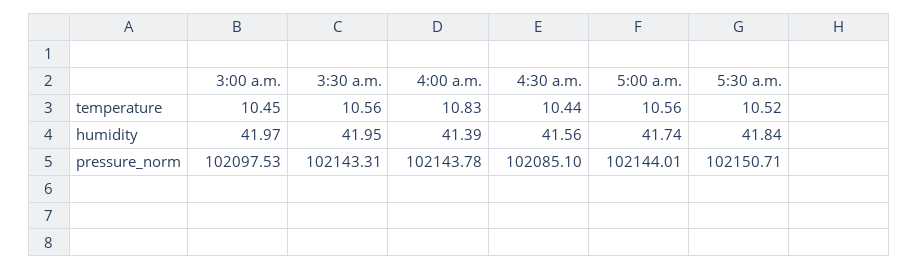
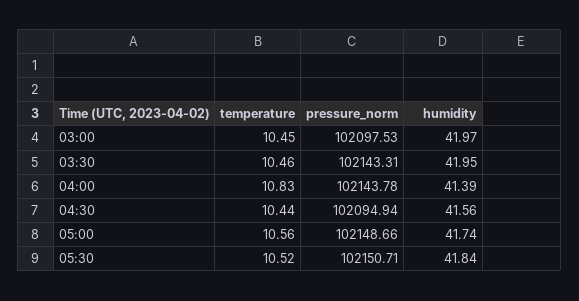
3:30 a.m., temperature: 10.56 -> 10.46
4:30 a.m., pressure_norm: 102085.1 -> 102094.94
5:00 a.m., pressure_norm: 102144.01 -> 102148.66

